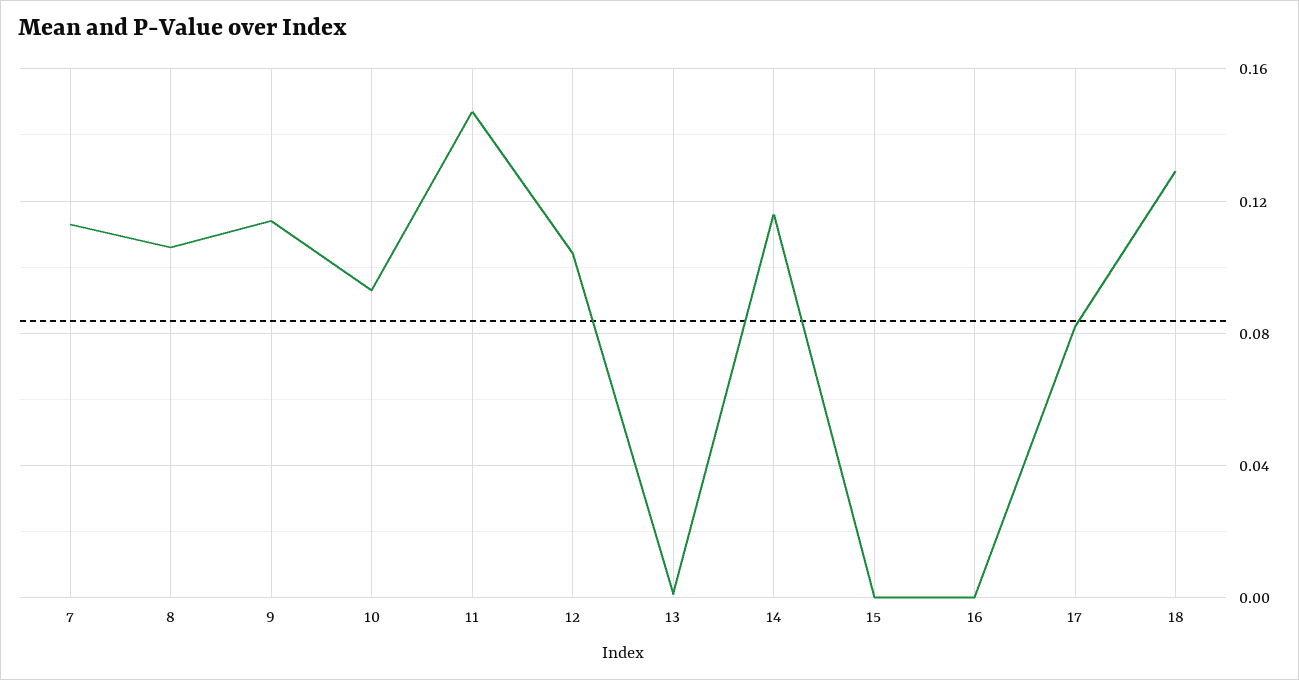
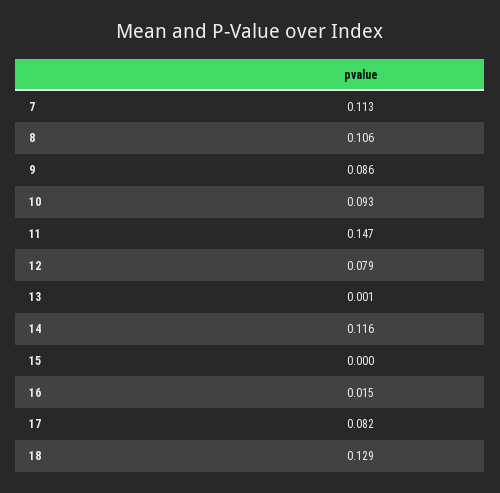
9: 0.115 -> 0.086
12: 0.105 -> 0.079
16: 0 -> 0.015

